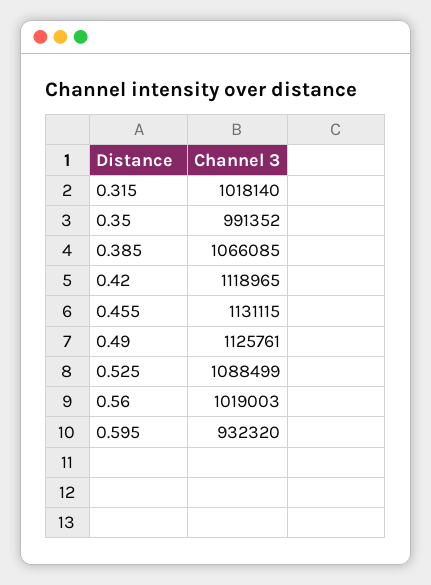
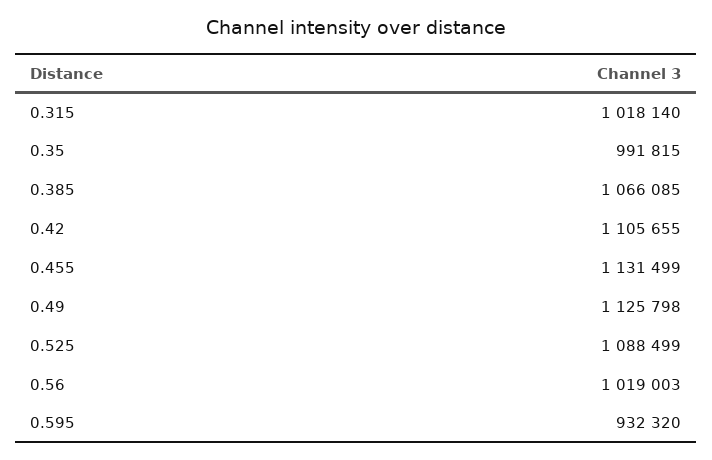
0.35: 991352 -> 991815
0.42: 1118965 -> 1105655
0.455: 1131115 -> 1131499
0.49: 1125761 -> 1125798

